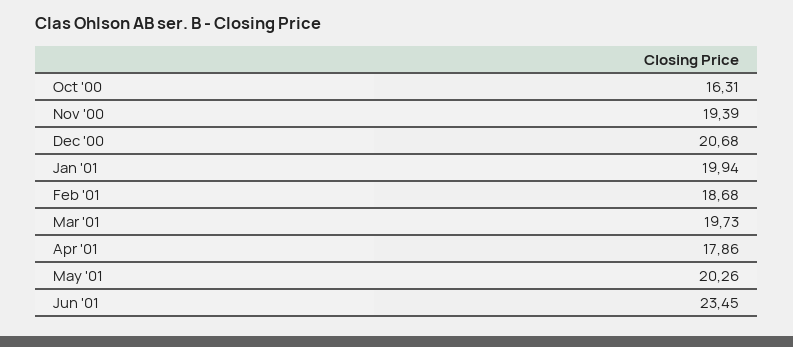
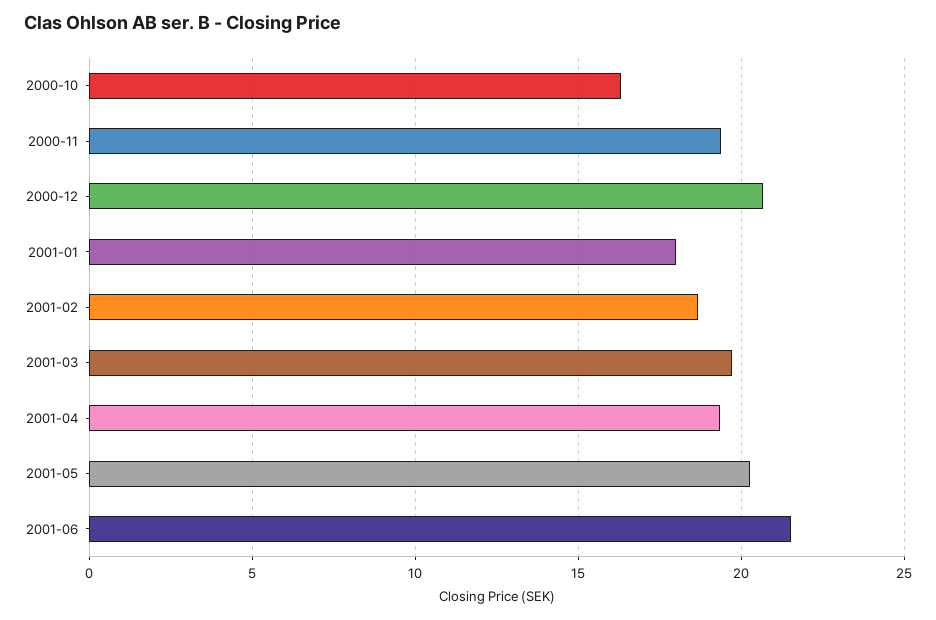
Jan '01: 19.94 -> 18
Apr '01: 17.86 -> 19.5
Jun '01: 23.45 -> 21.5

